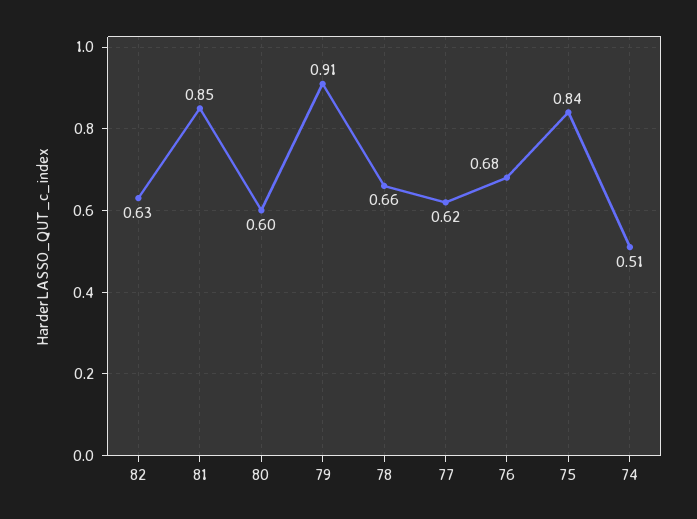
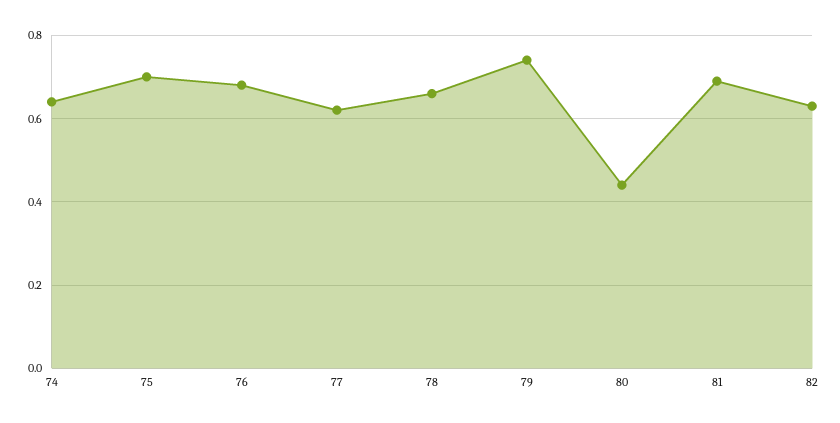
81: 0.85 -> 0.7
80: 0.6 -> 0.45
79: 0.91 -> 0.75
75: 0.84 -> 0.7
74: 0.51 -> 0.65

